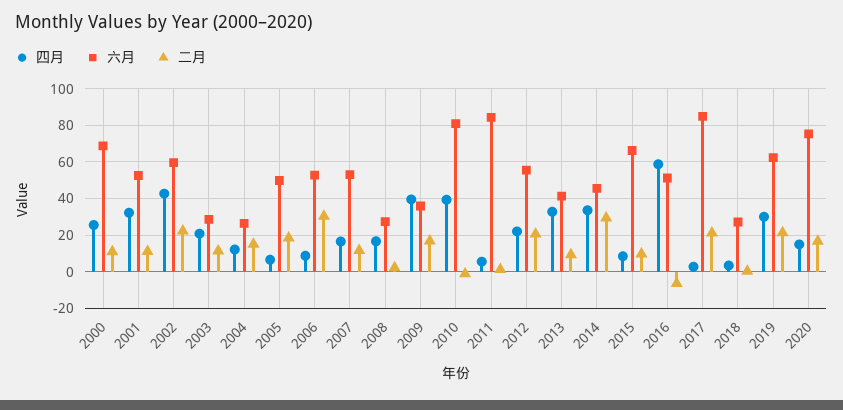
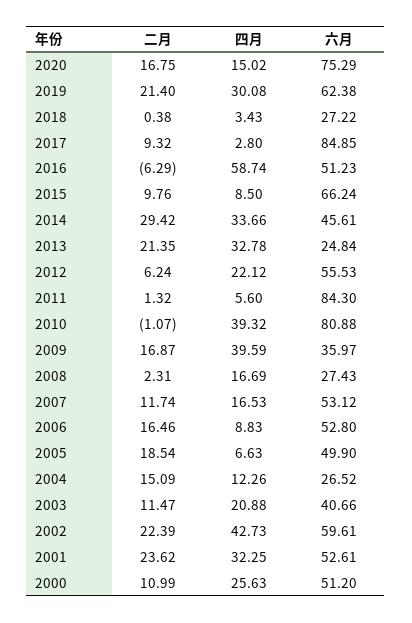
六月, 2000: 70 -> 51.2
二月, 2001: 10 -> 23.62
六月, 2003: 30 -> 40.66
二月, 2006: 30 -> 16.46
二月, 2012: 20 -> 6.24
六月, 2013: 40 -> 24.84
二月, 2013: 10 -> 21.35
二月, 2017: 20 -> 9.32

